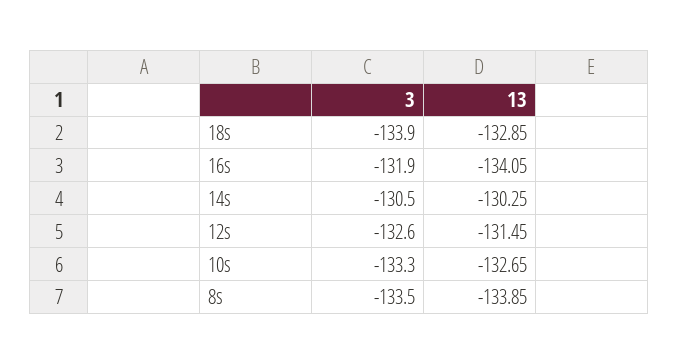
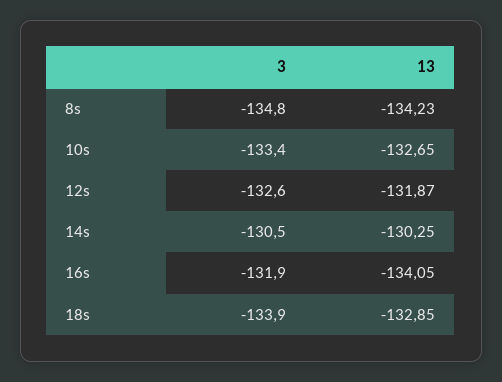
13, 12s: -131.45 -> -131.87
3, 10s: -133.3 -> -133.4
3, 8s: -133.5 -> -134.8
13, 8s: -133.85 -> -134.23

